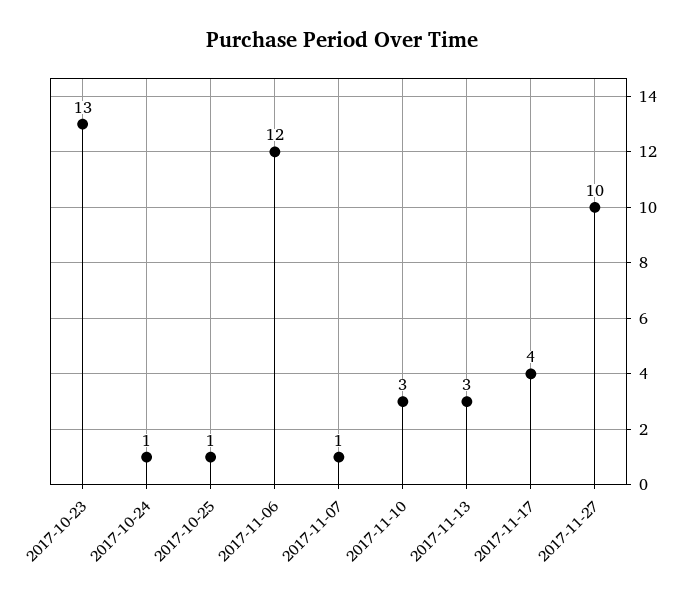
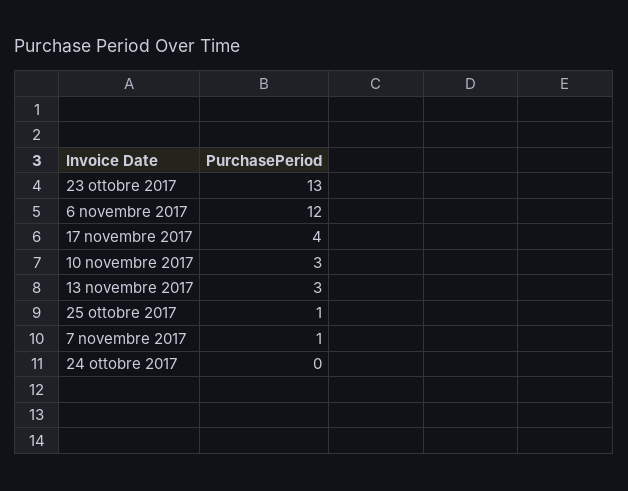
2017-10-24: 1 -> 0
2017-11-27: 10 -> none

